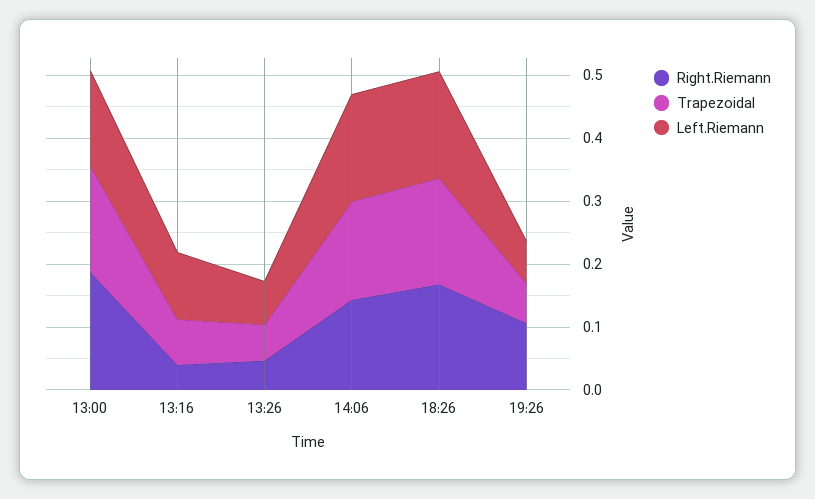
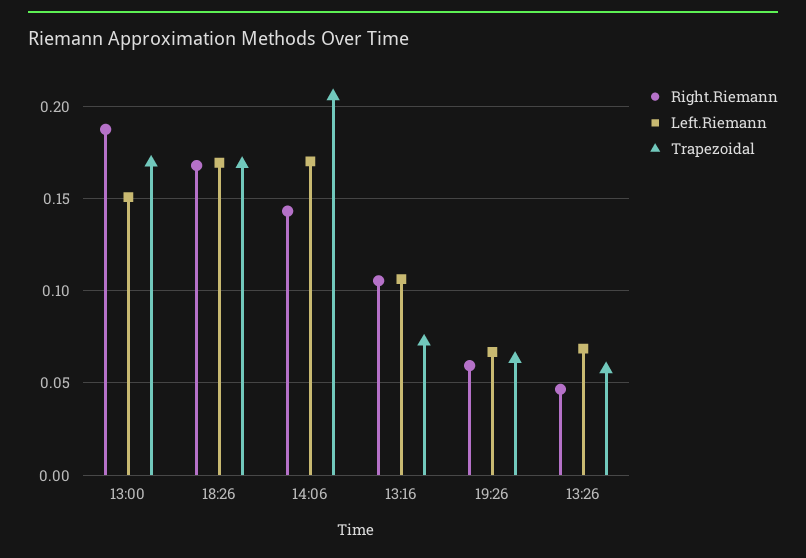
Right.Riemann, 13:16: 0.04 -> 0.105
Trapezoidal, 14:06: 0.16 -> 0.205
Right.Riemann, 19:26: 0.1 -> 0.06

